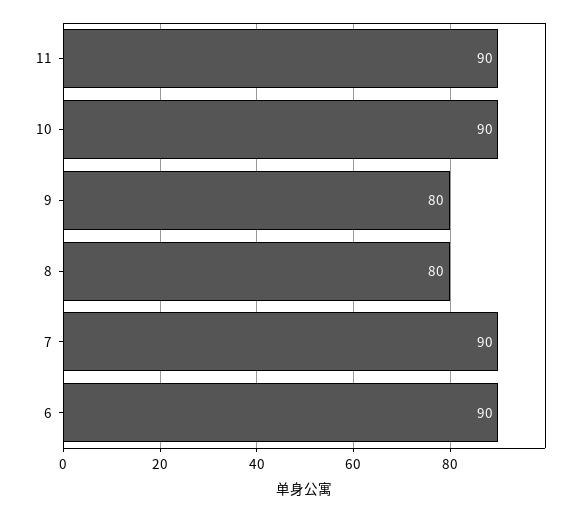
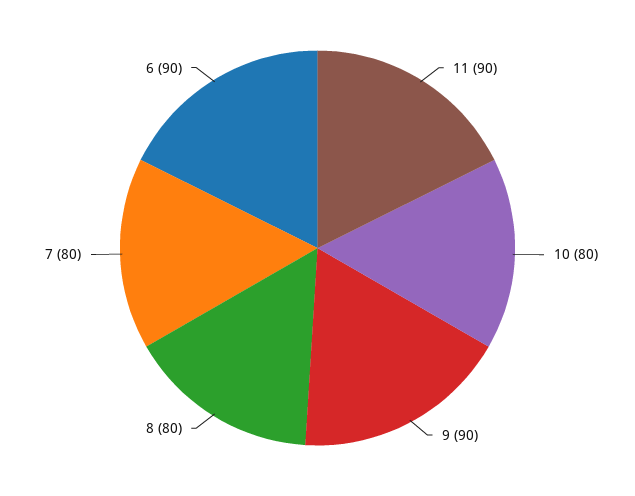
10: 90 -> 80
9: 80 -> 90
7: 90 -> 80

